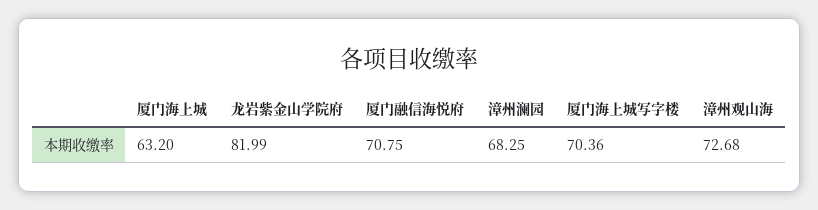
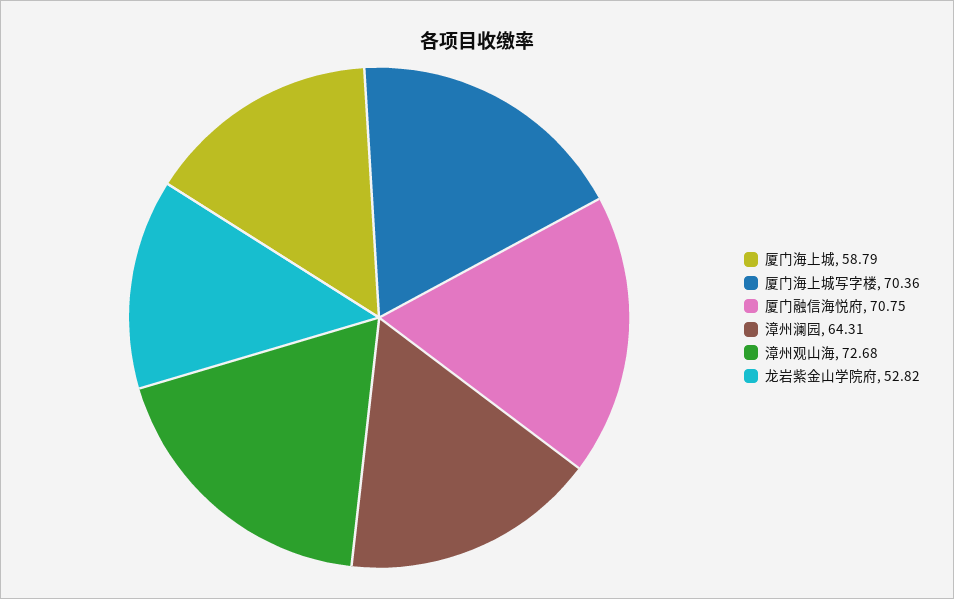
厦门海上城: 63.2 -> 58.79
龙岩紫金山学院府: 81.99 -> 52.82
漳州澜园: 68.25 -> 64.31

